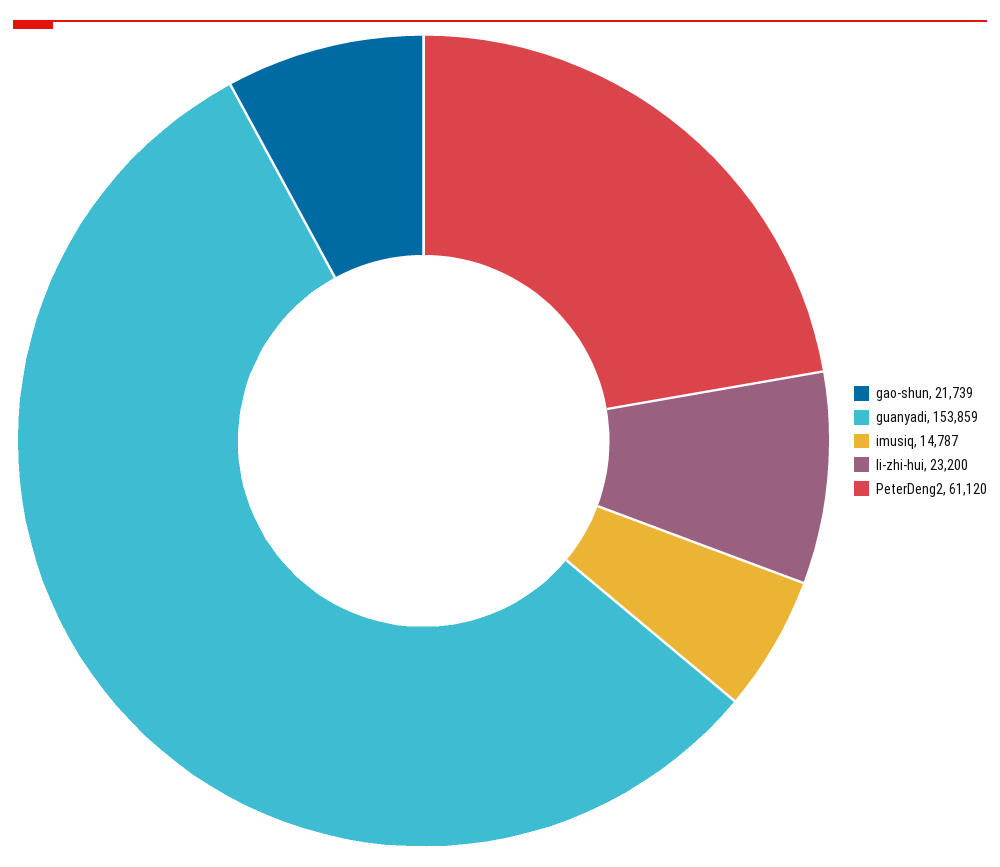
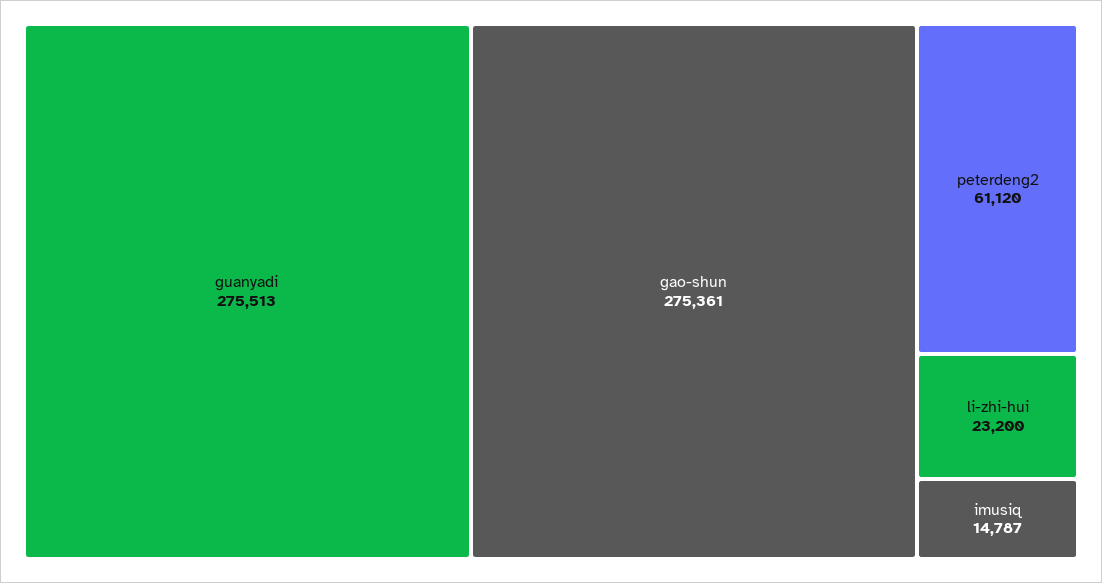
gao-shun: 21739 -> 275361
guanyadi: 153859 -> 275513

